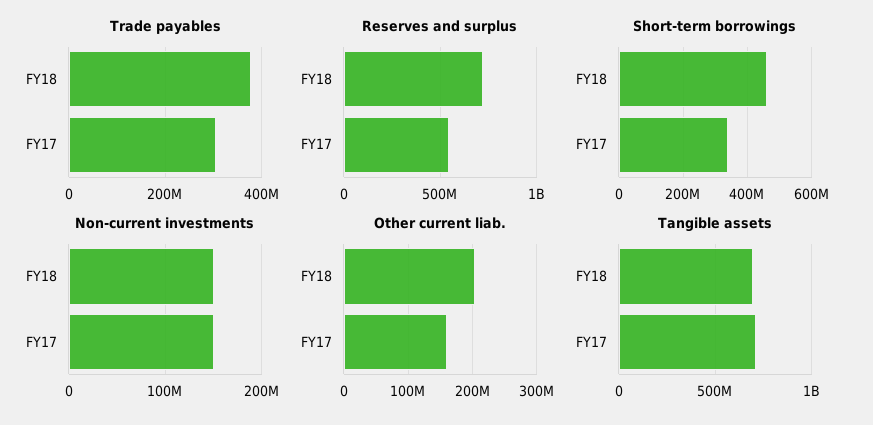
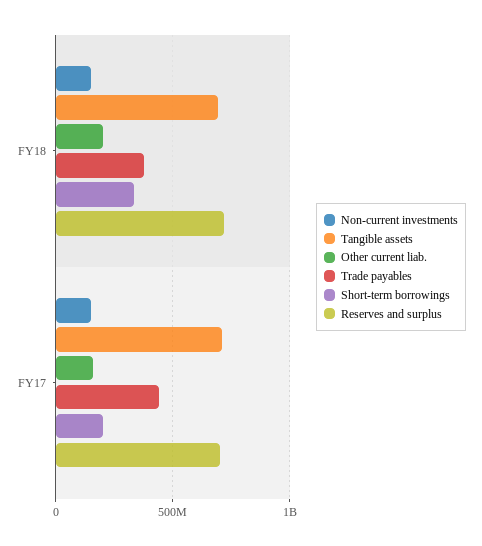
Trade payables, FY17: 300000000 -> 450000000
Reserves and surplus, FY17: 550000000 -> 700000000
Short-term borrowings, FY18: 460000000 -> 350000000
Short-term borrowings, FY17: 340000000 -> 200000000

